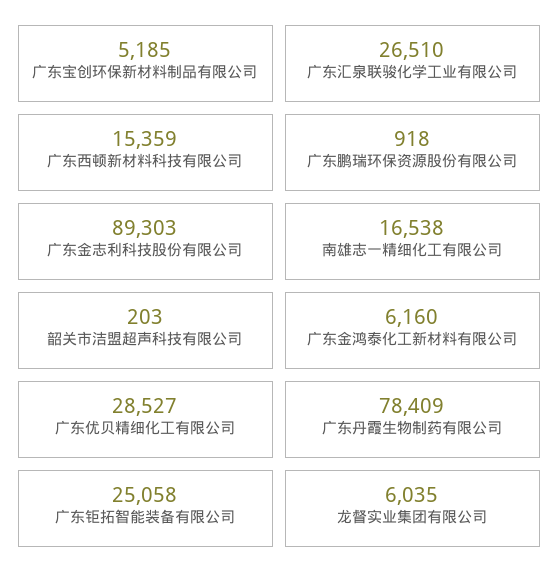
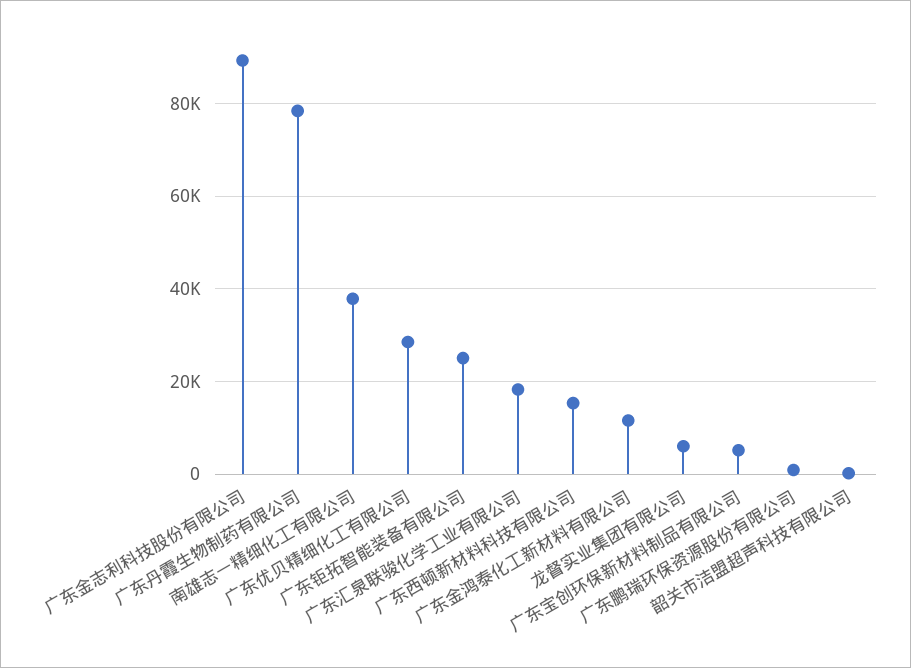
广东汇泉联骏化学工业有限公司: 26510 -> 18000
南雄志一精细化工有限公司: 16538 -> 38000
广东金鸿泰化工新材料有限公司: 6160 -> 12000

